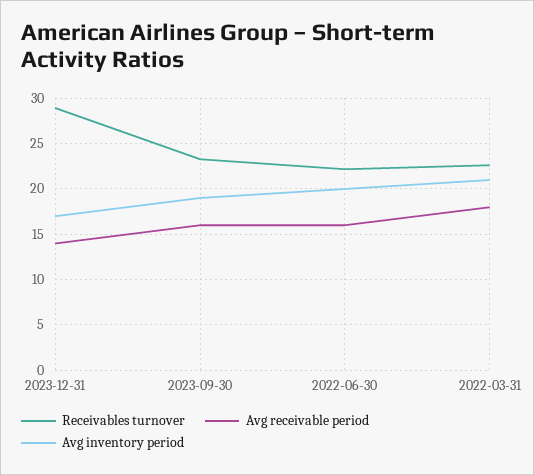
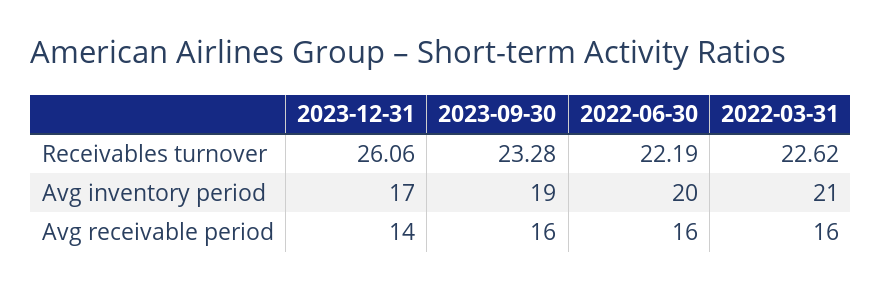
Receivables turnover, 2023-12-31: 29 -> 26.06
Avg receivable period, 2022-03-31: 18 -> 16

